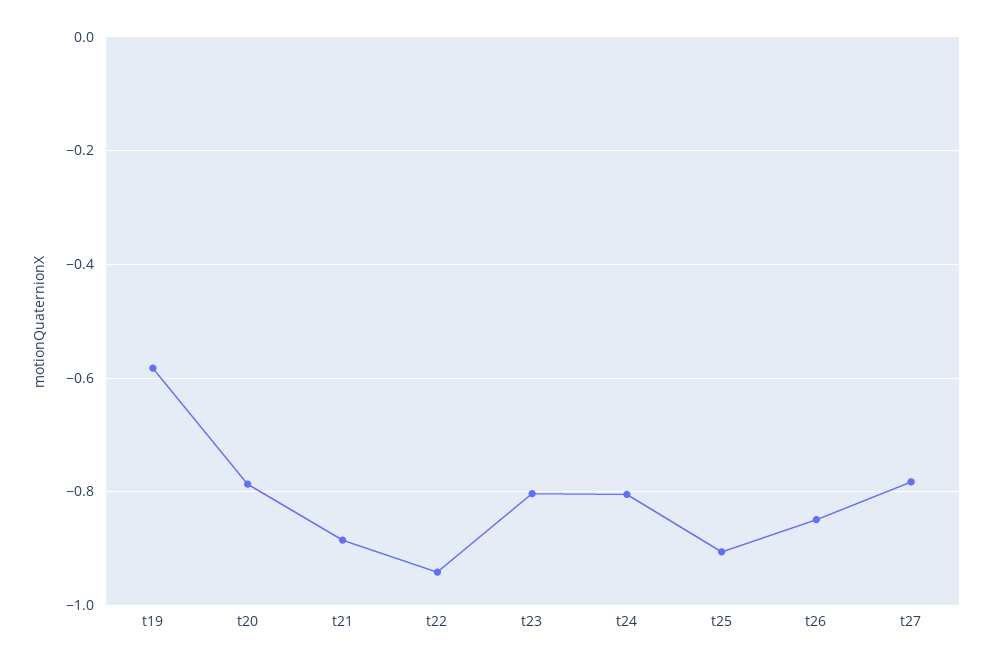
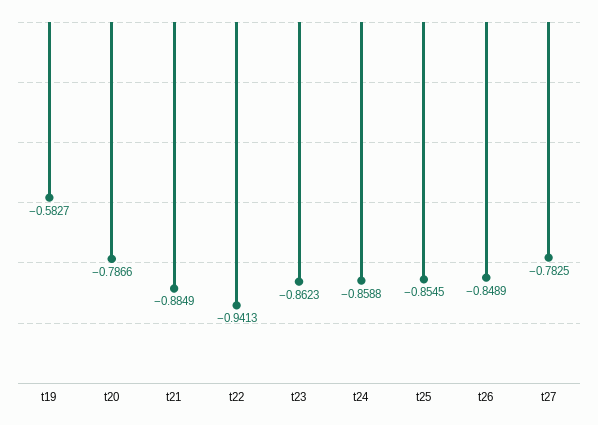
t23: -0.8 -> -0.8623
t24: -0.8 -> -0.8588
t25: -0.9 -> -0.8545

